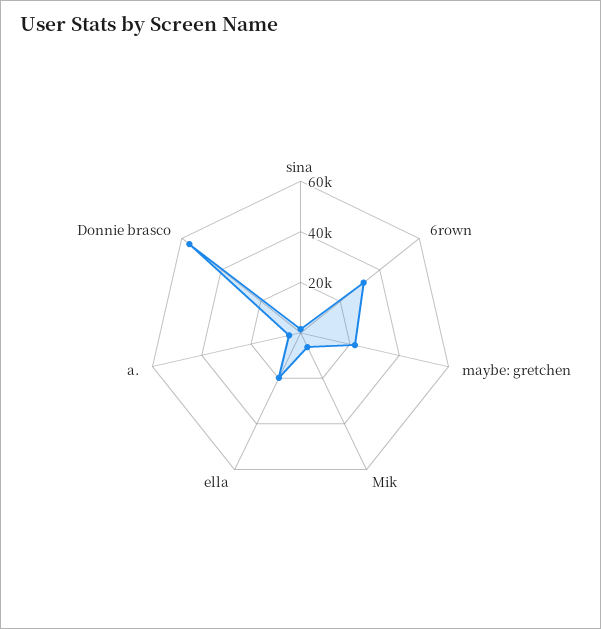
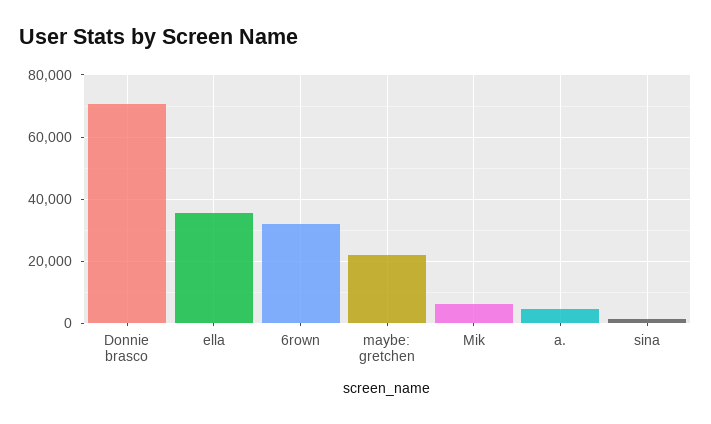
ella: 20000 -> 36000
Donnie brasco: 55000 -> 70000

